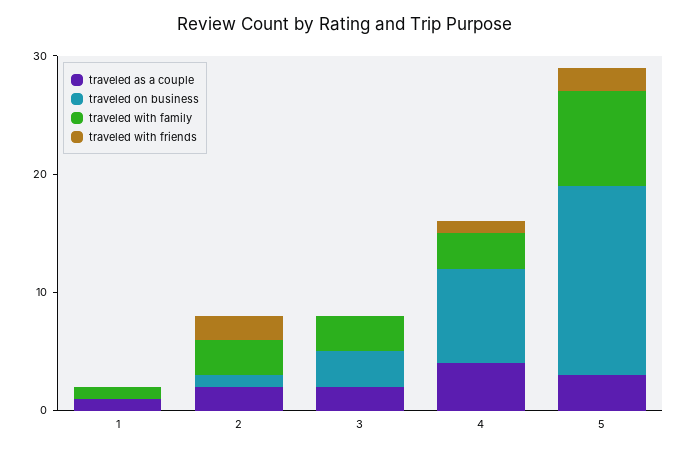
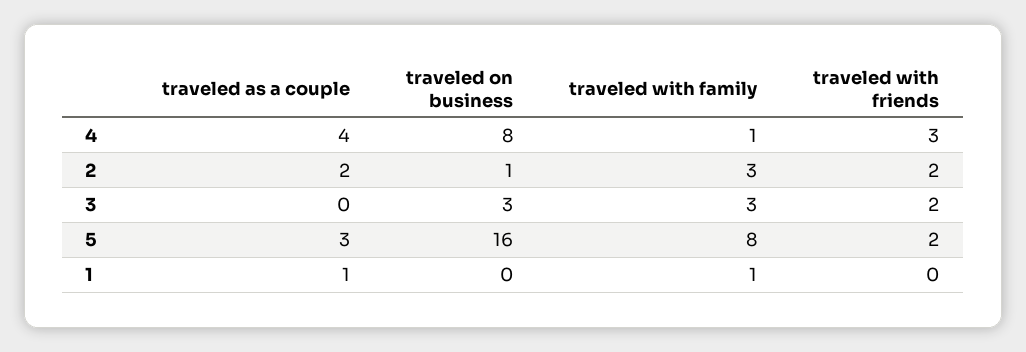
traveled as a couple, 3: 2 -> 0
traveled with friends, 3: 0 -> 2
traveled with family, 4: 3 -> 1
traveled with friends, 4: 1 -> 3

